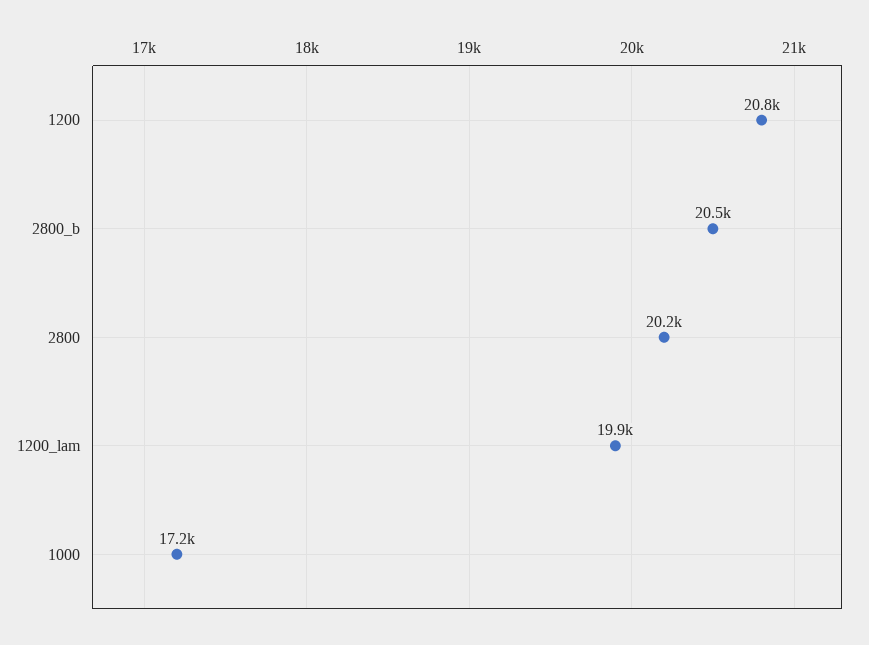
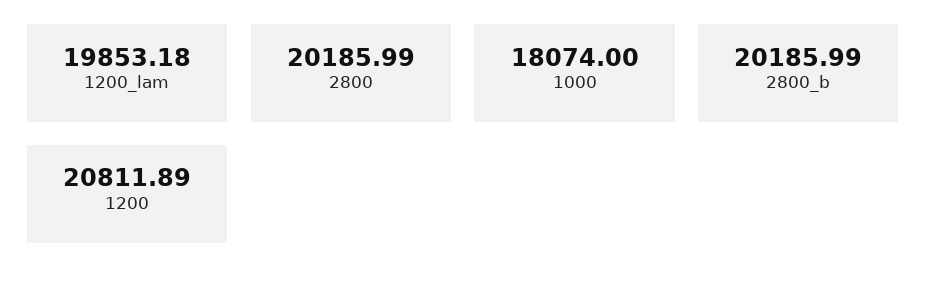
2800_b: 20500 -> 20185.99
1000: 17200 -> 18074

